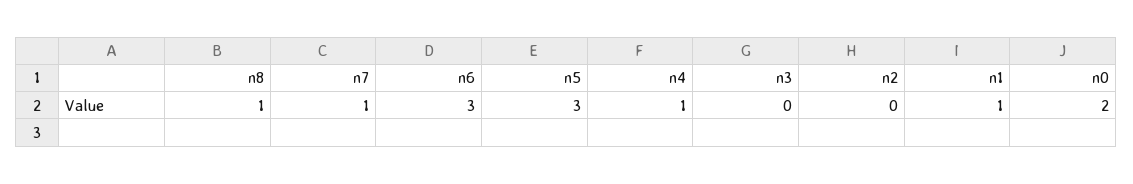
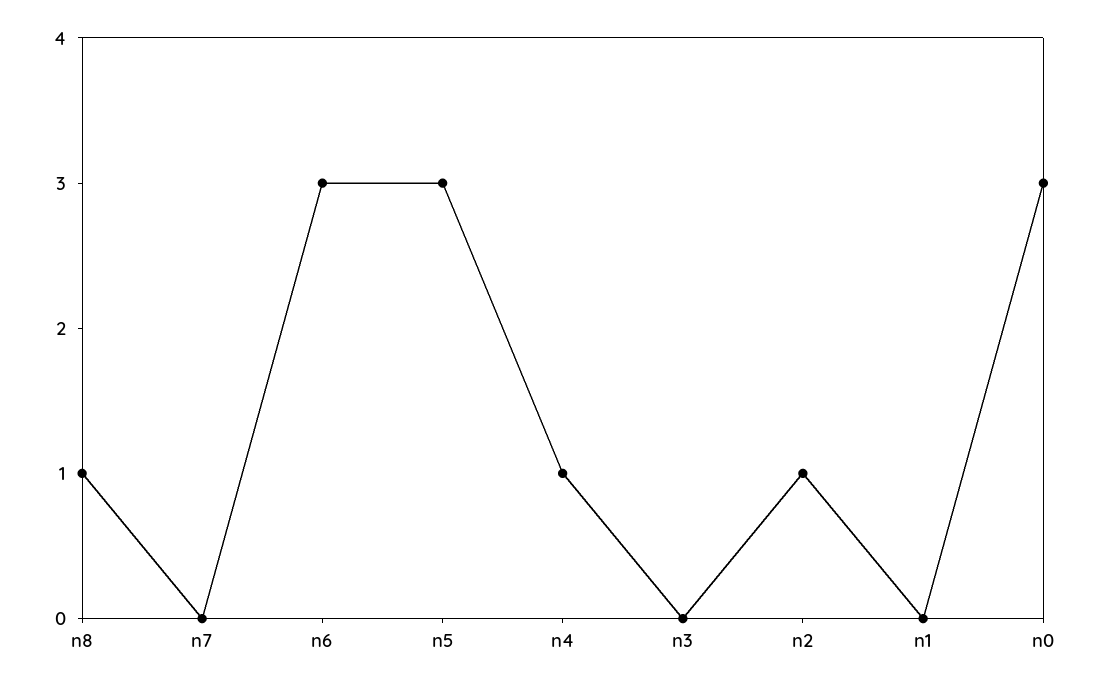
n7: 1 -> 0
n2: 0 -> 1
n1: 1 -> 0
n0: 2 -> 3

